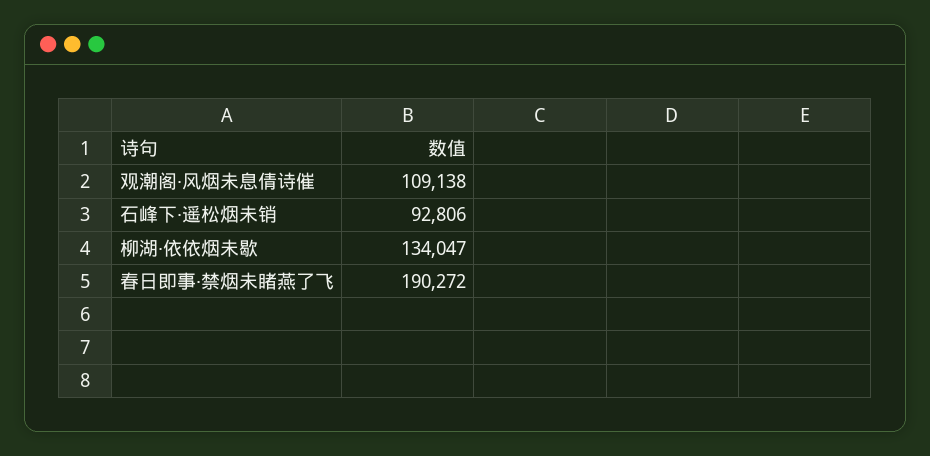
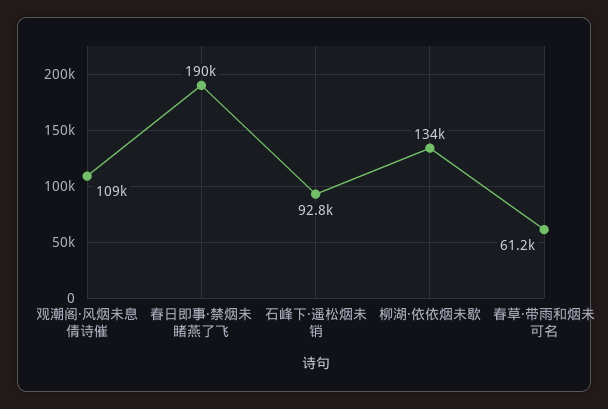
春草·带雨和烟未可名: none -> 61200

